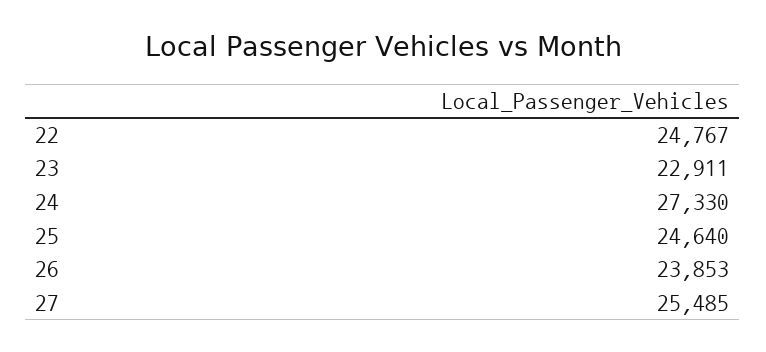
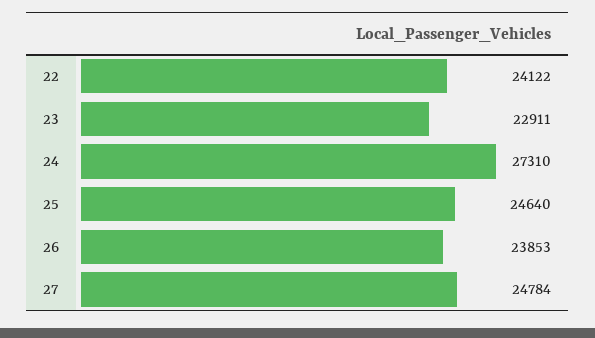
22: 24767 -> 24122
24: 27330 -> 27310
27: 25485 -> 24784

